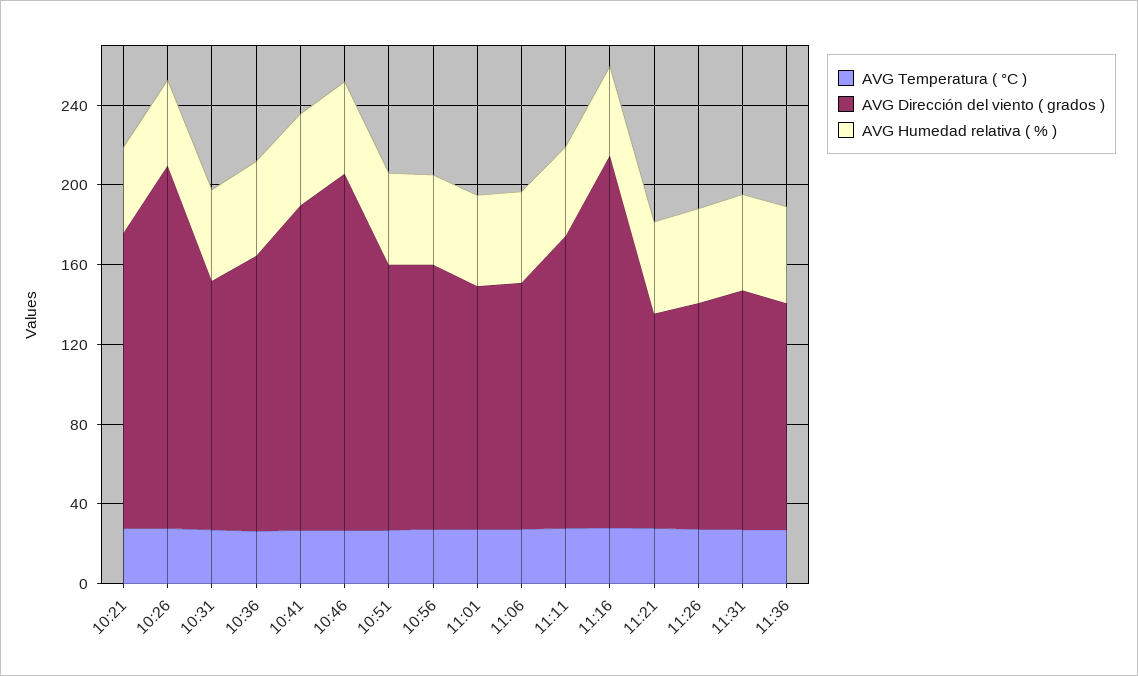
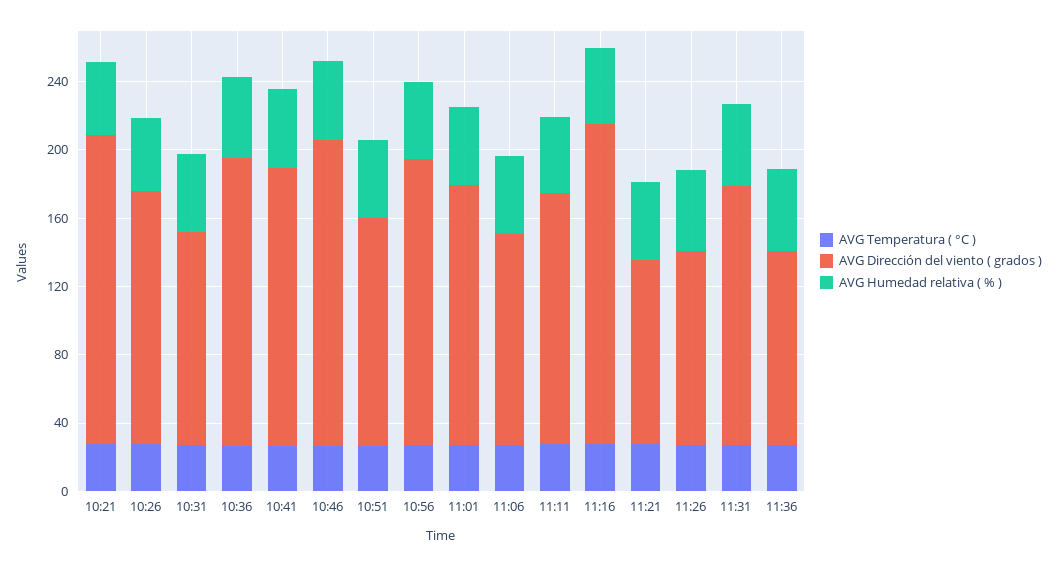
AVG Dirección del viento ( grados ), 10:21: 150 -> 180
AVG Dirección del viento ( grados ), 10:26: 180 -> 150
AVG Dirección del viento ( grados ), 10:36: 140 -> 170
AVG Dirección del viento ( grados ), 10:56: 130 -> 170
AVG Dirección del viento ( grados ), 11:01: 120 -> 150
AVG Dirección del viento ( grados ), 11:31: 120 -> 150

